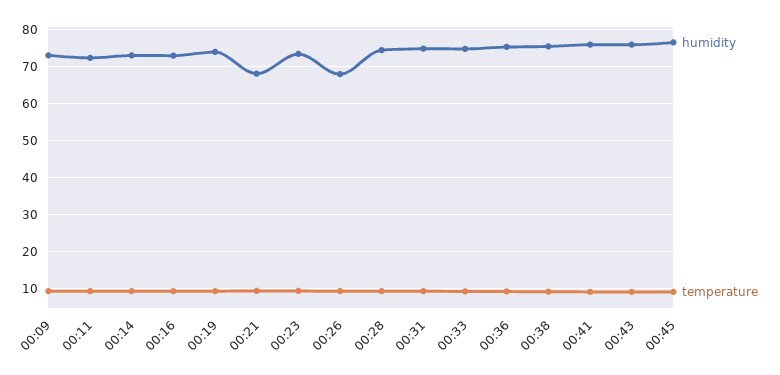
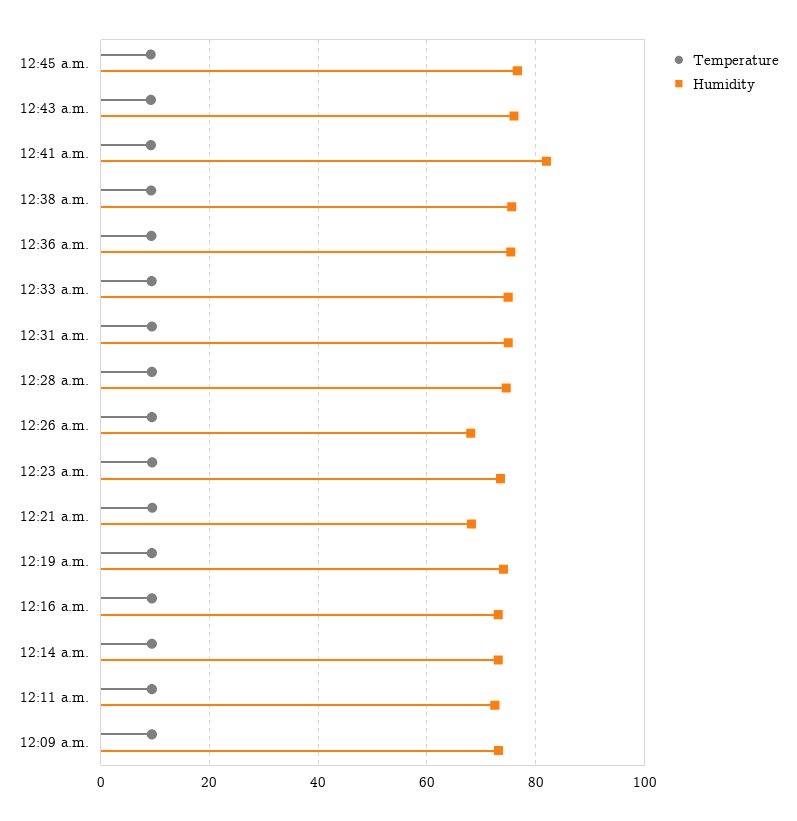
humidity, 00:41: 76 -> 82

